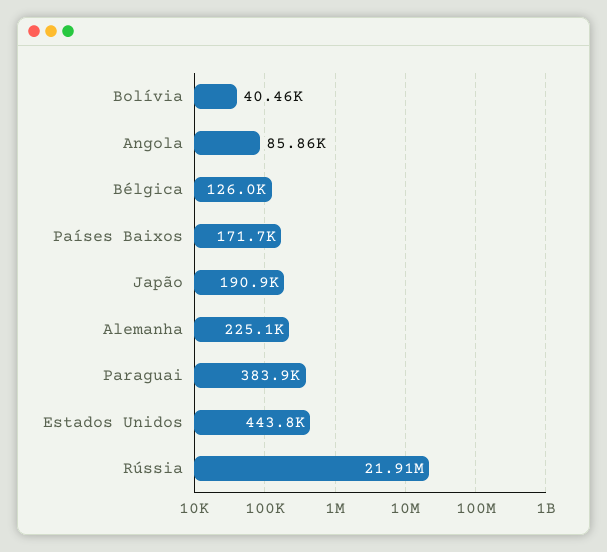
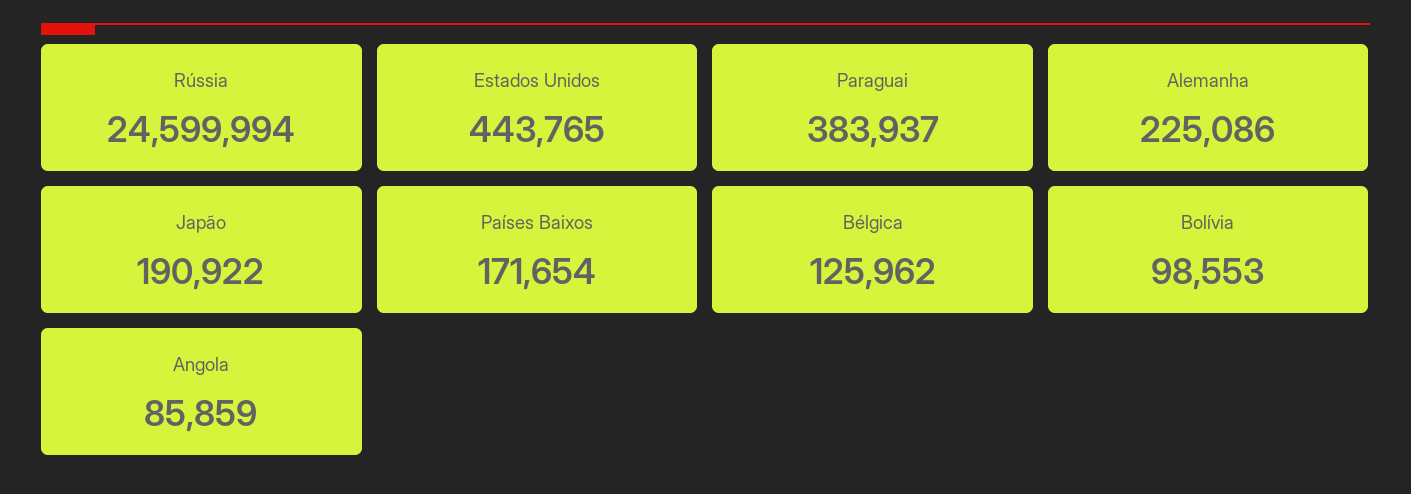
Bolívia: 40460 -> 98553
Rússia: 21910000 -> 24599994

